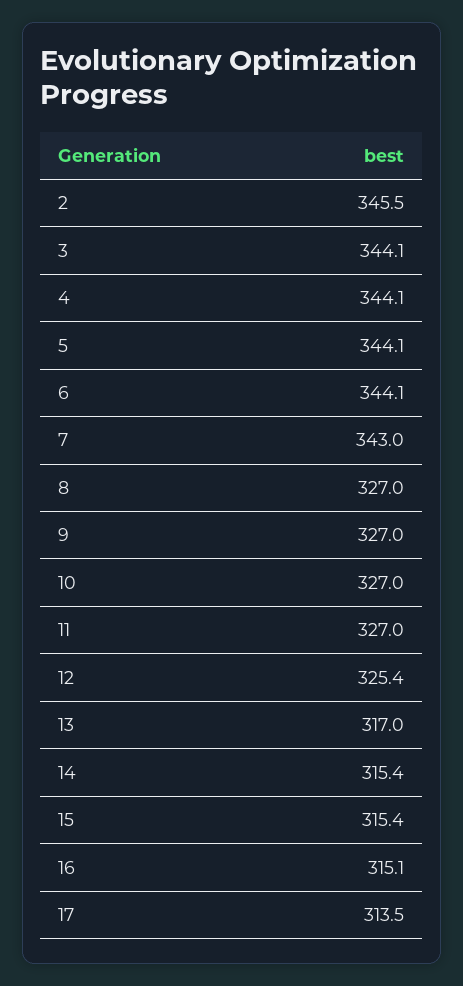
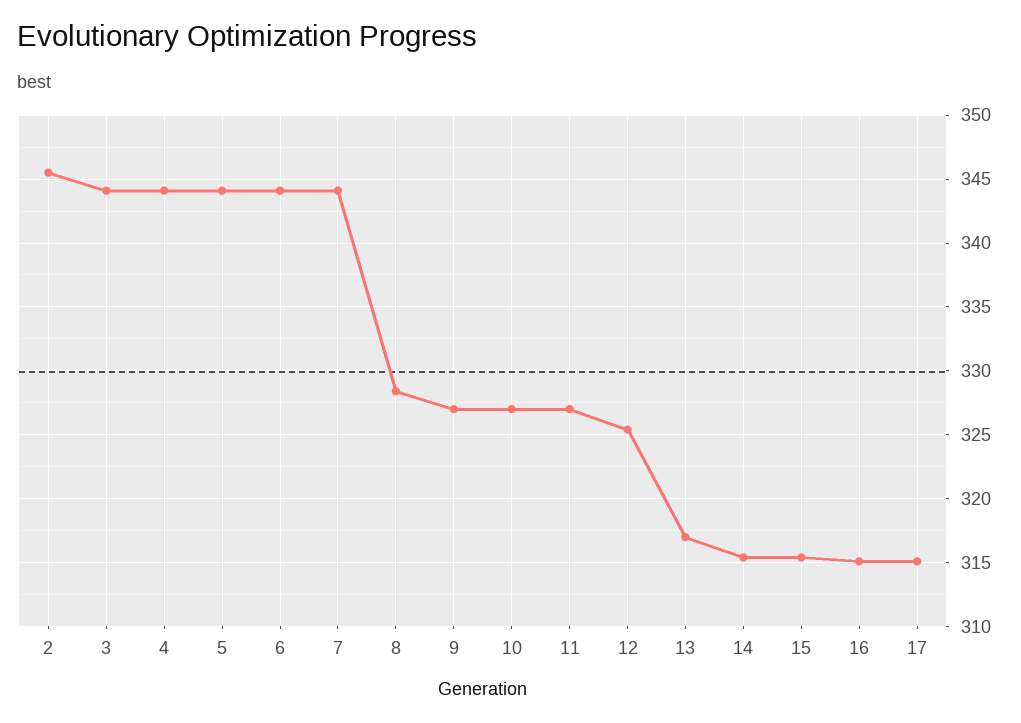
7: 343 -> 344
8: 327 -> 328.5
17: 313.5 -> 315

